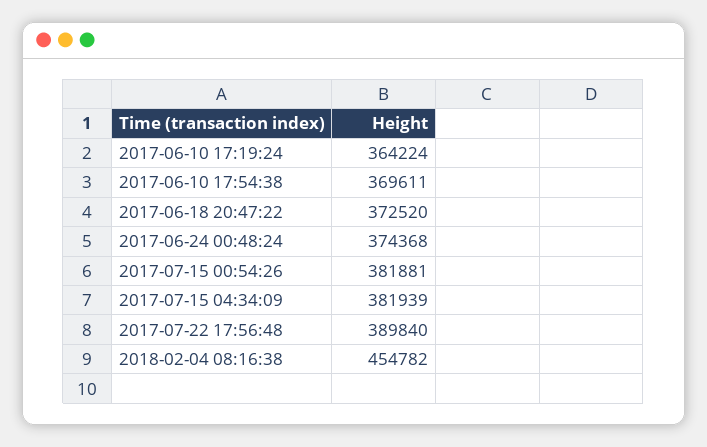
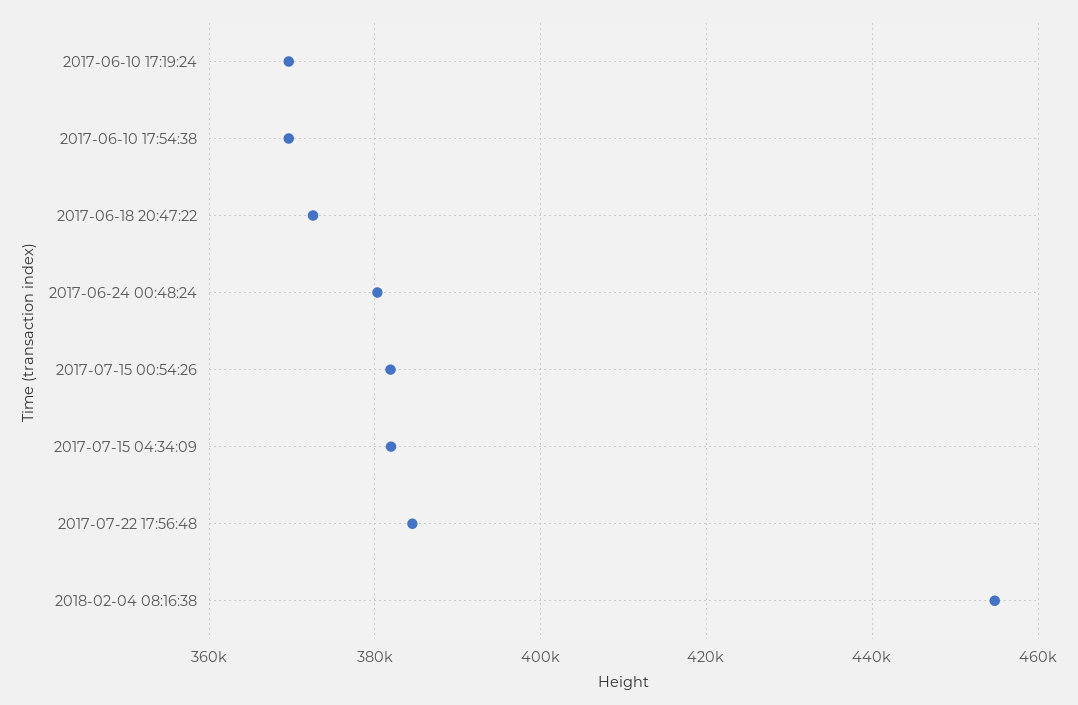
2017-06-10 17:19:24: 364224 -> 370000
2017-06-24 00:48:24: 374368 -> 380000
2017-07-22 17:56:48: 389840 -> 384000

